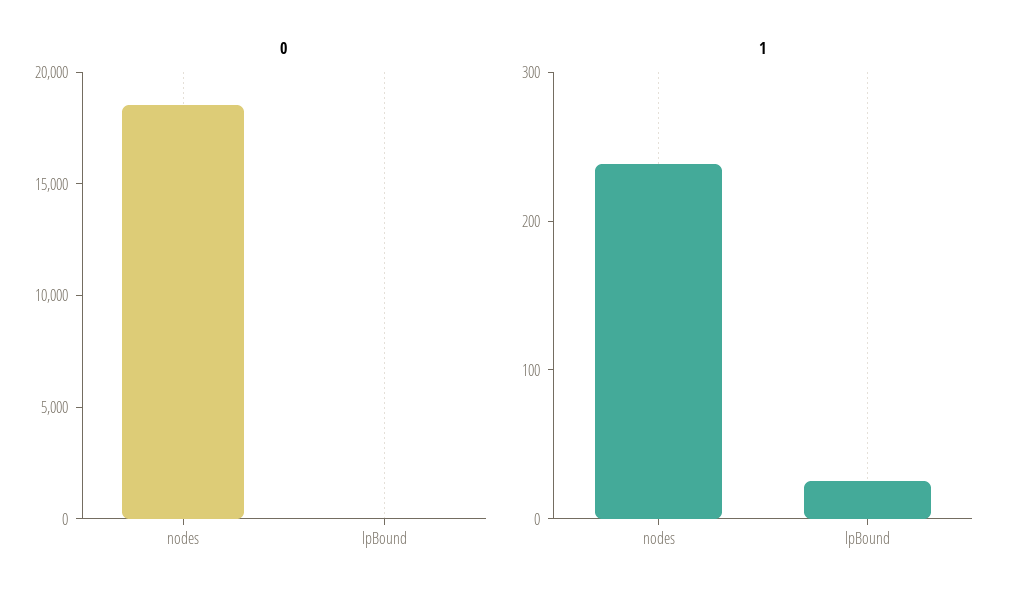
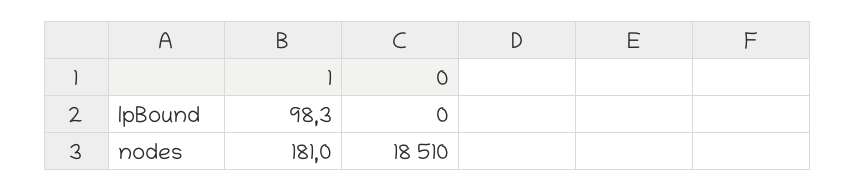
1, nodes: 240 -> 181
1, lpBound: 20 -> 98.3

